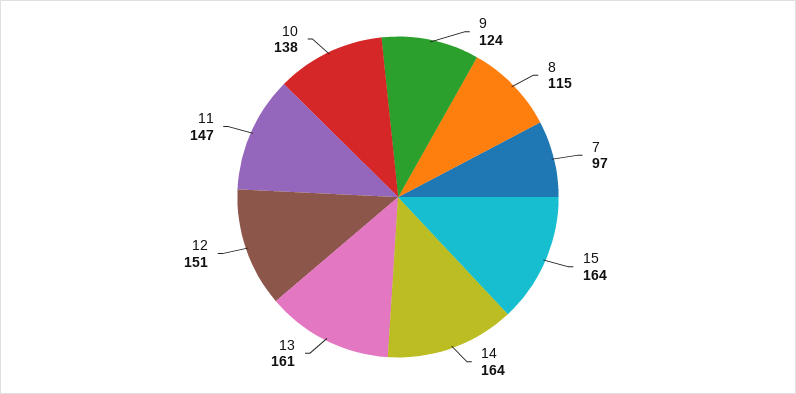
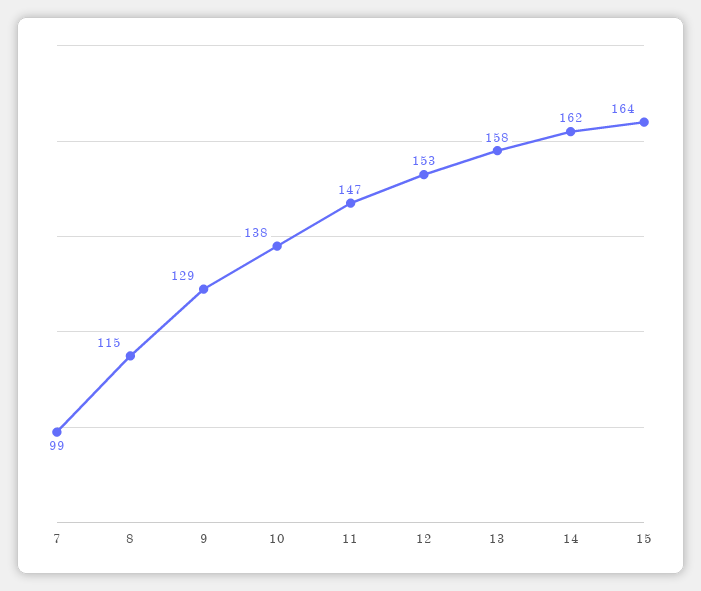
9: 124 -> 129
7: 97 -> 99
14: 164 -> 162
13: 161 -> 158
12: 151 -> 153

